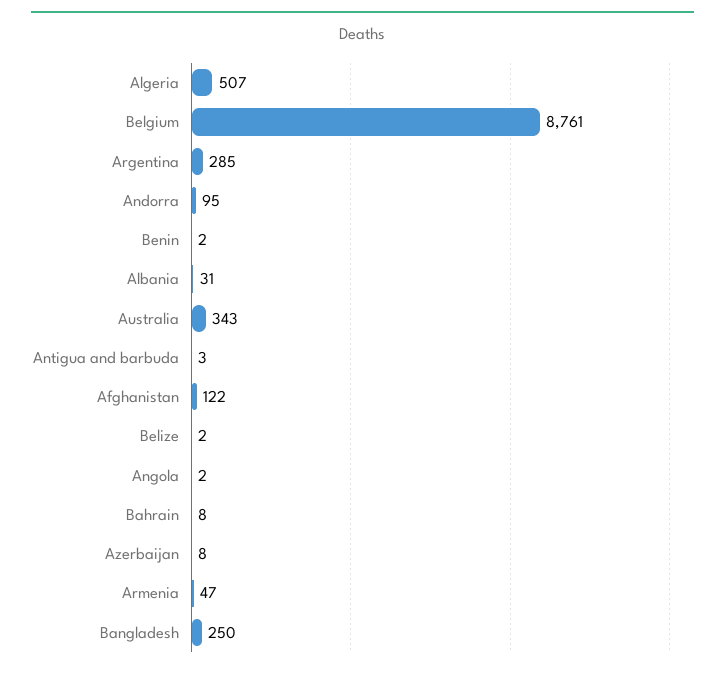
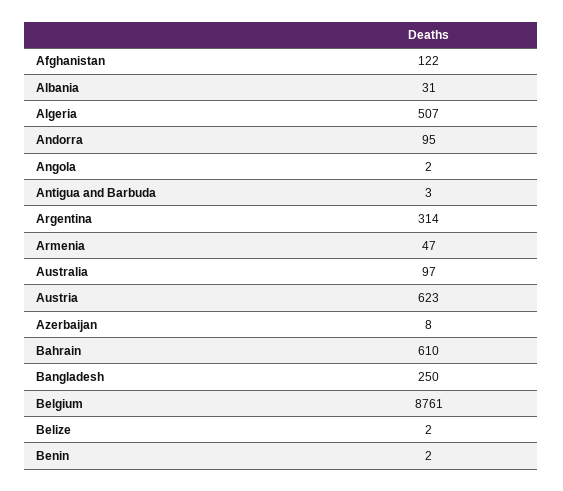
Argentina: 285 -> 314
Australia: 343 -> 97
Bahrain: 8 -> 610
Austria: none -> 623

